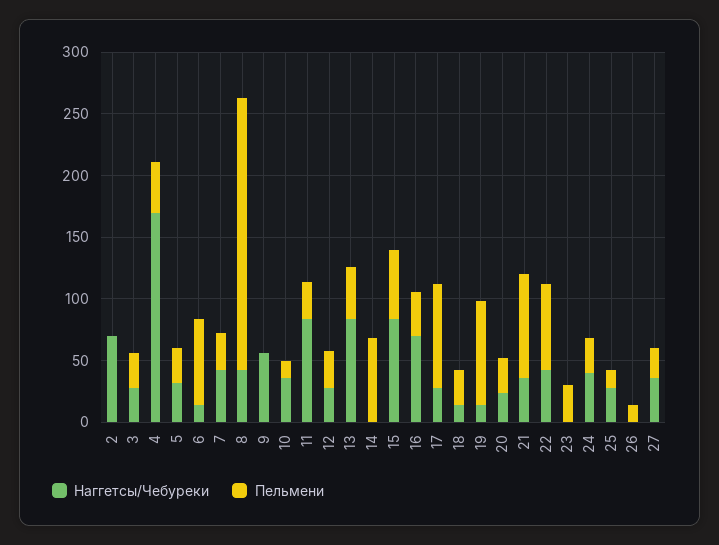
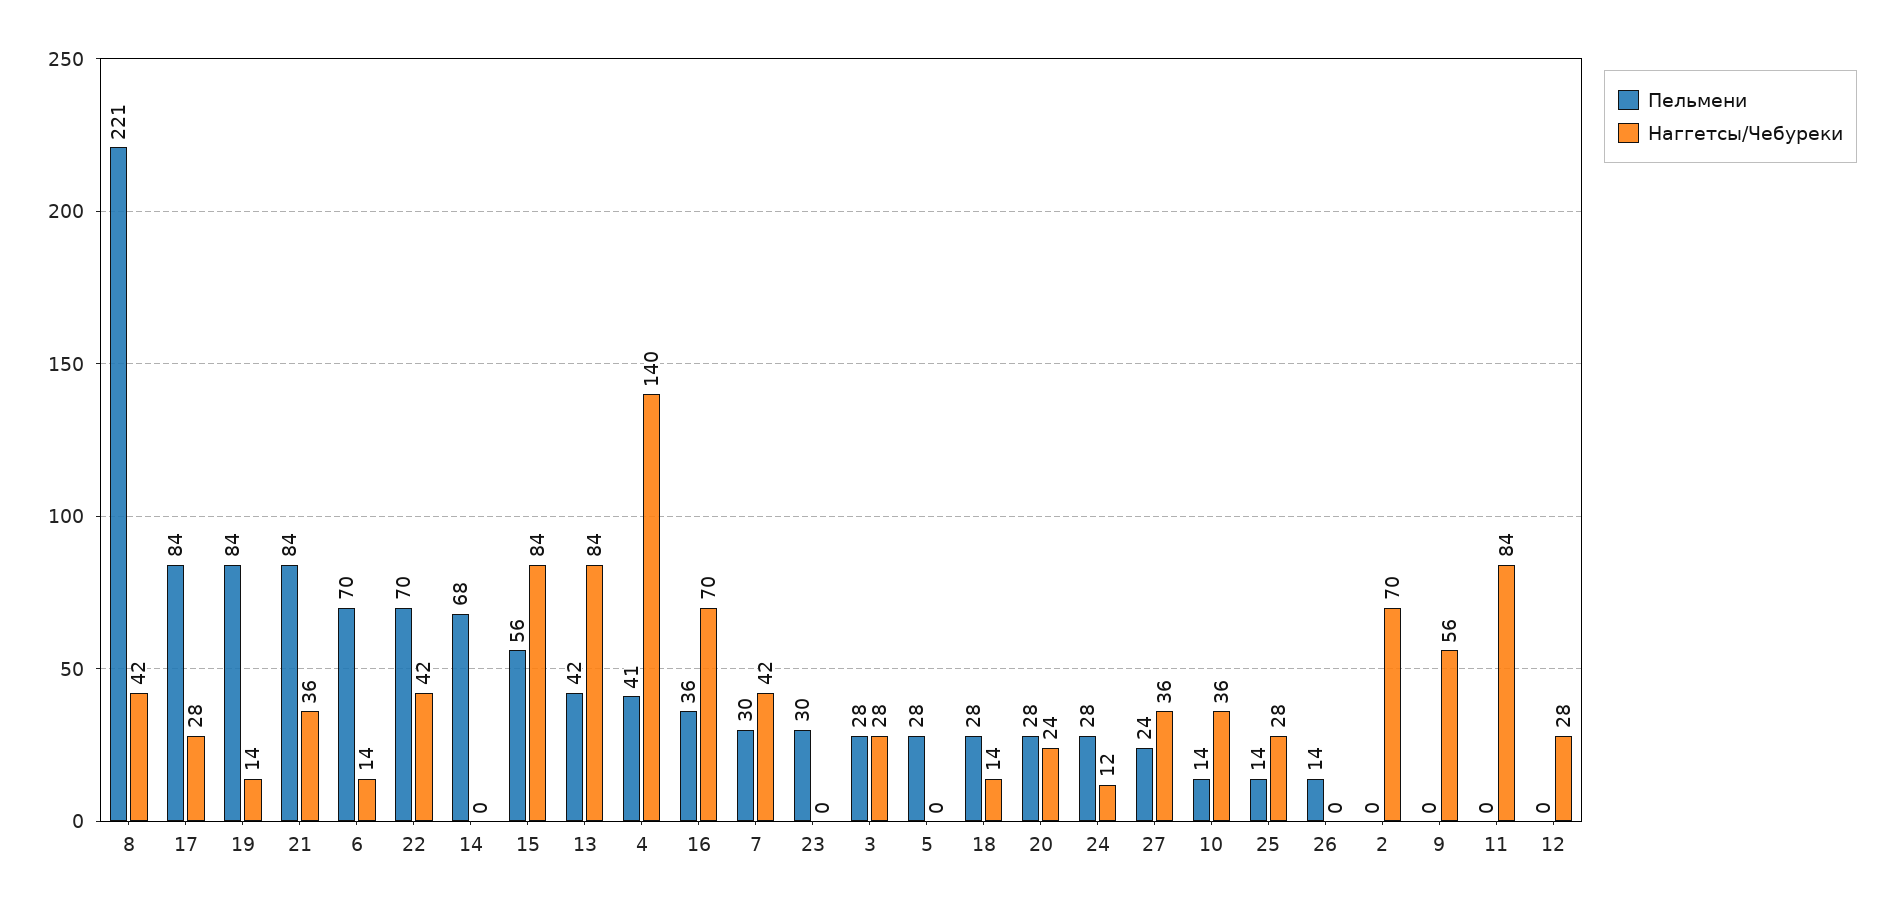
Наггетсы/Чебуреки, 4: 170 -> 140
Наггетсы/Чебуреки, 5: 30 -> 0
Пельмени, 11: 30 -> 0
Пельмени, 12: 30 -> 0
Наггетсы/Чебуреки, 24: 40 -> 12

